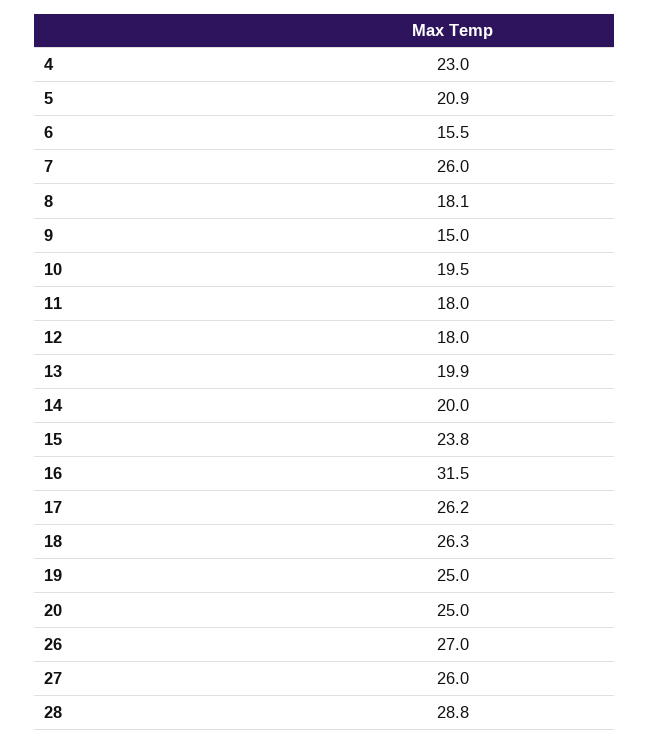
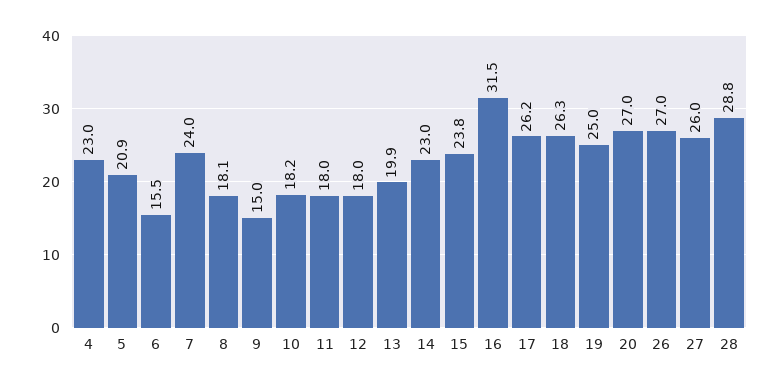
7: 26 -> 24
10: 19.5 -> 18.2
14: 20 -> 23
20: 25 -> 27

